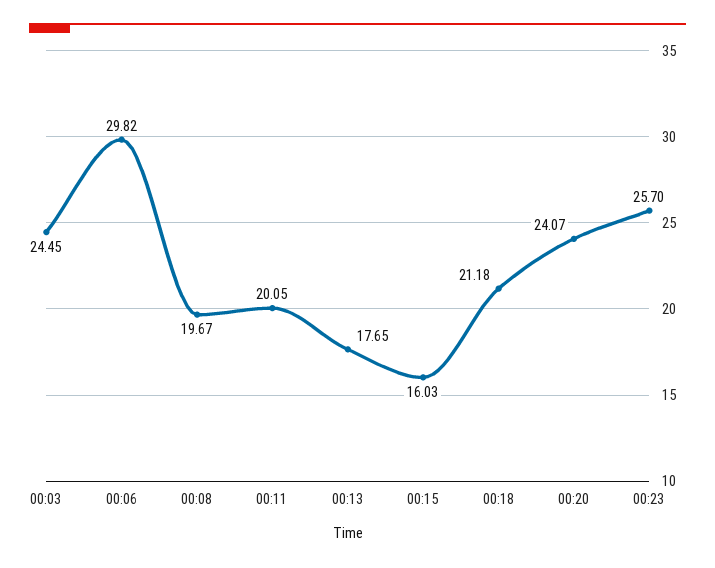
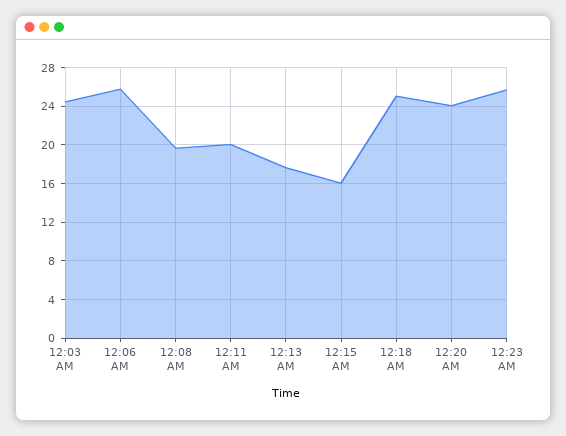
00:06: 29.82 -> 26
00:18: 21.18 -> 25

